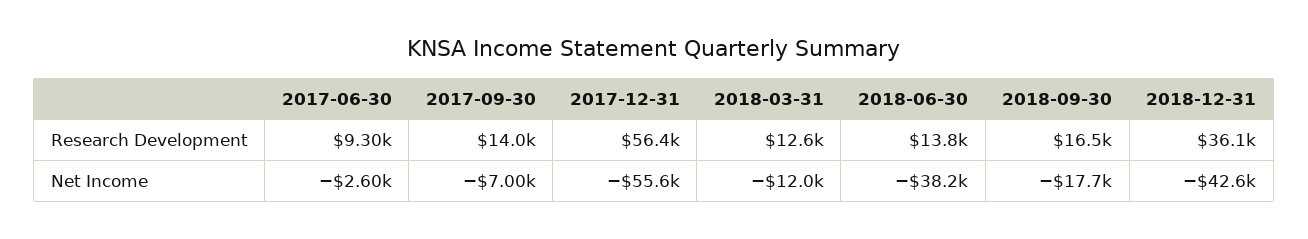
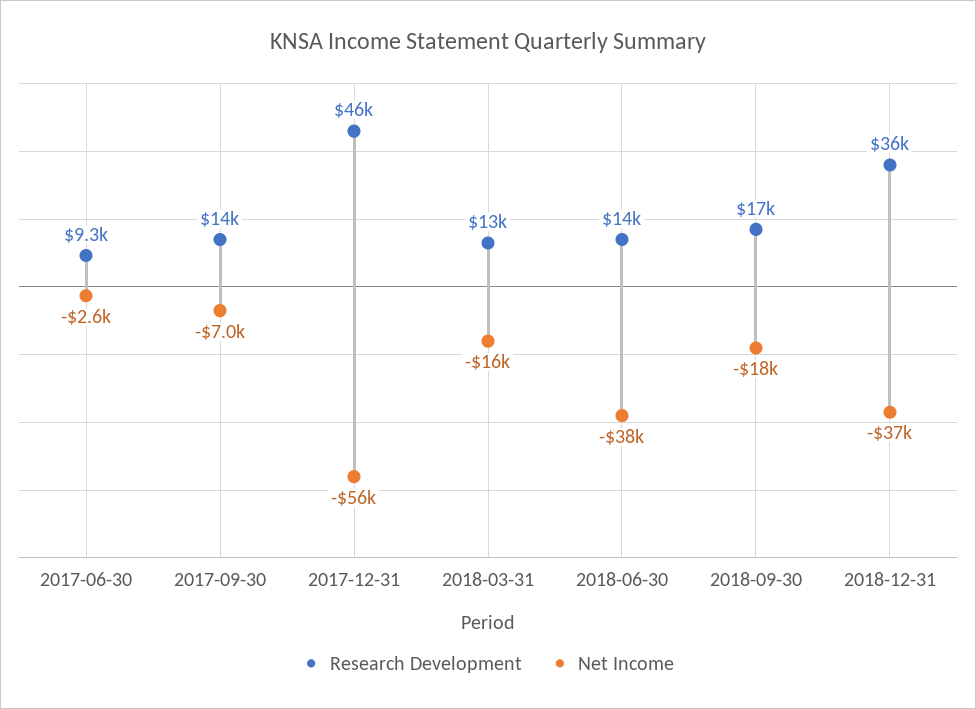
Research Development, 2017-12-31: 56400 -> 46000
Net Income, 2018-03-31: -12000 -> -16000
Net Income, 2018-12-31: -42600 -> -37000

